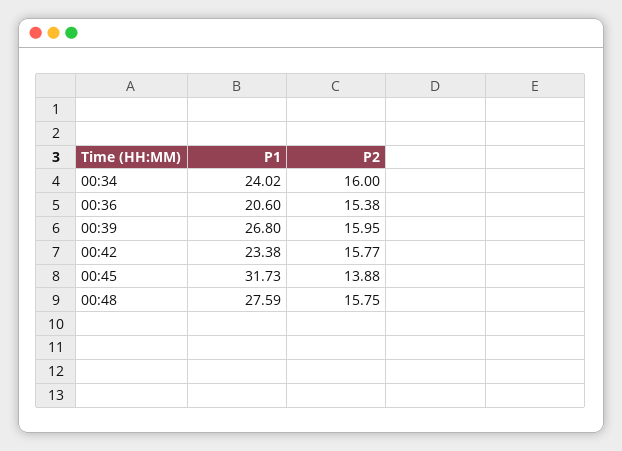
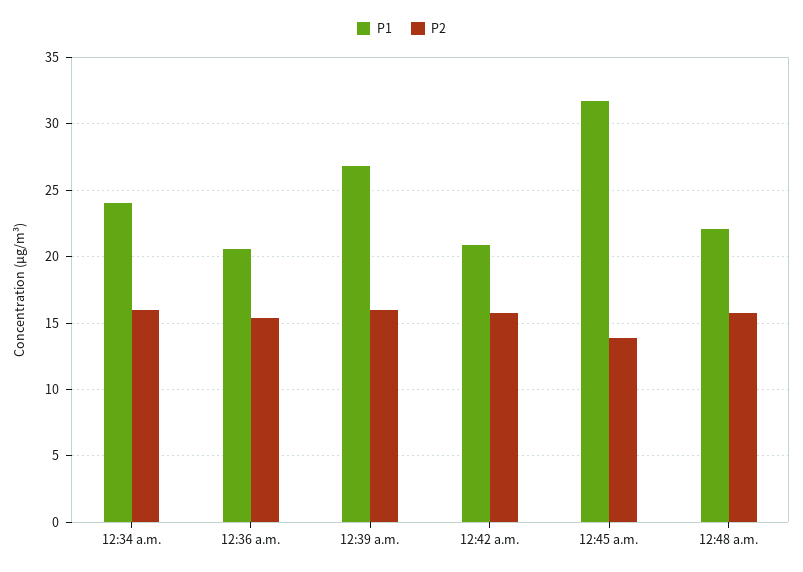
P1, 00:42: 23.38 -> 21
P1, 00:48: 27.59 -> 22

